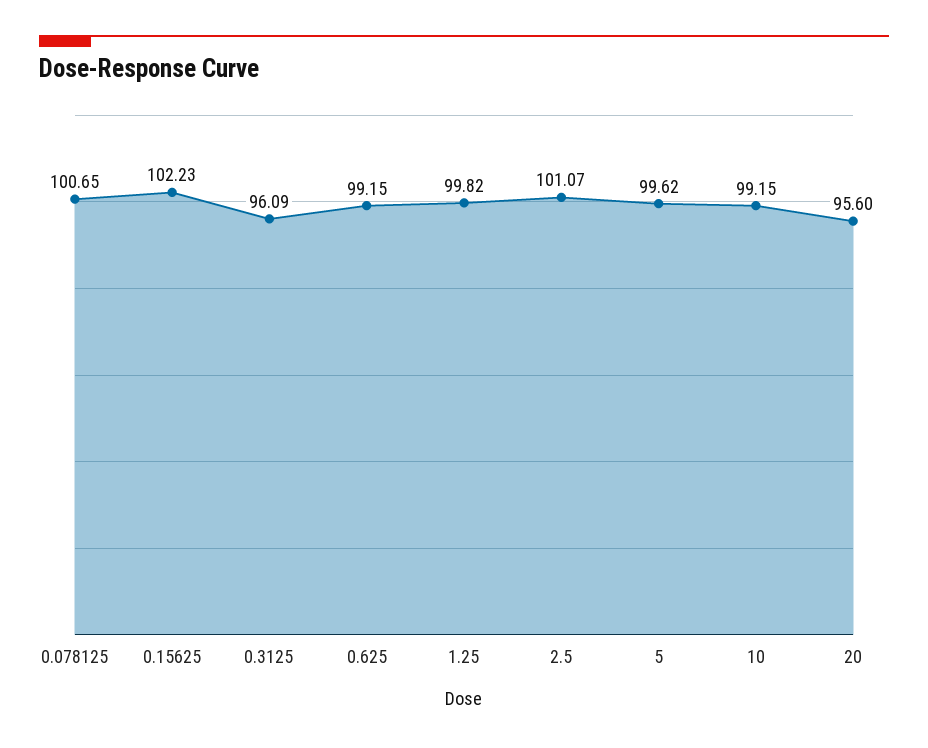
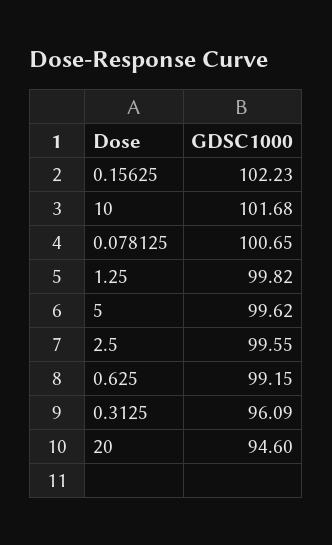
2.5: 101.07 -> 99.55
10: 99.15 -> 101.68
20: 95.6 -> 94.6

